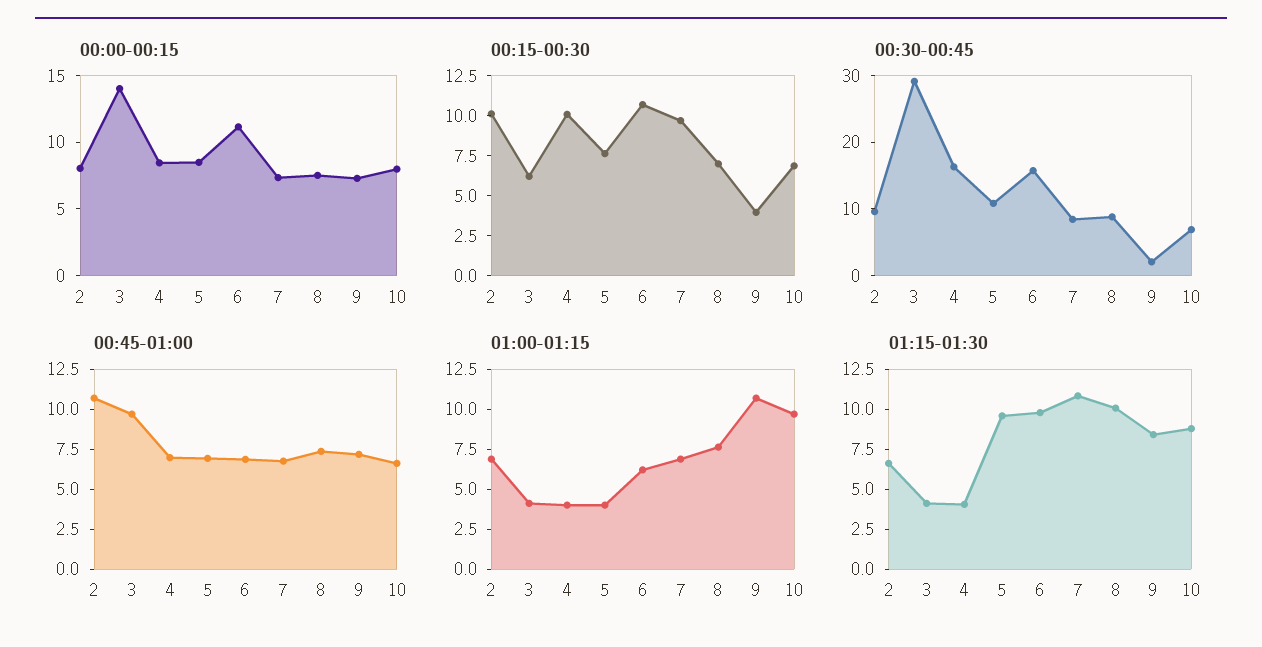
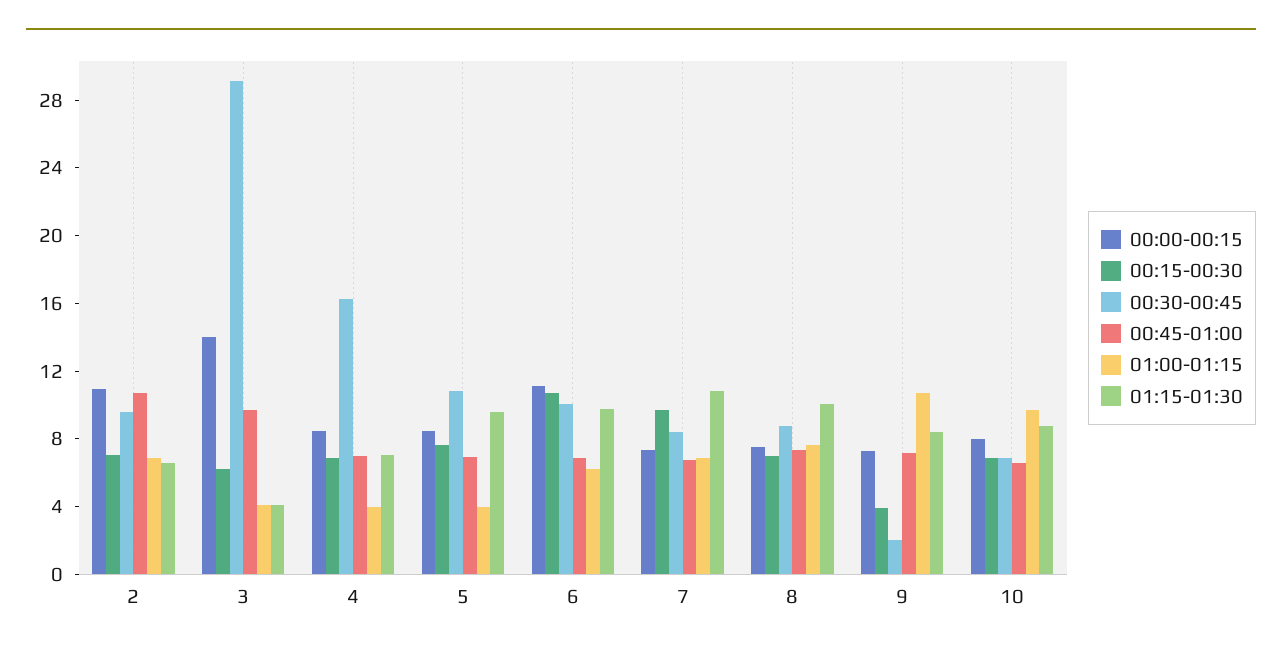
00:00-00:15, 2: 8 -> 11
00:15-00:30, 2: 10 -> 7
00:15-00:30, 4: 10 -> 7
00:30-00:45, 6: 16 -> 10
01:15-01:30, 4: 4 -> 7

